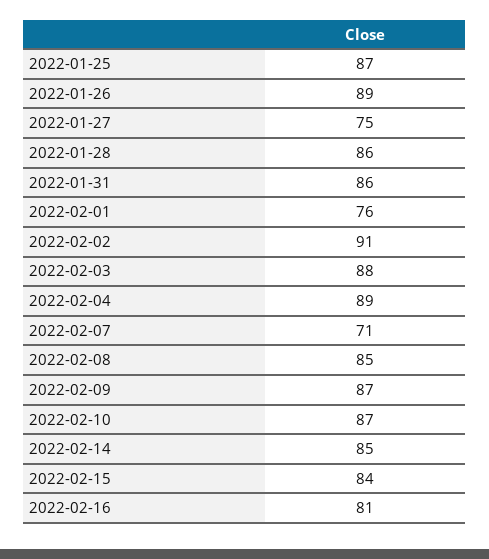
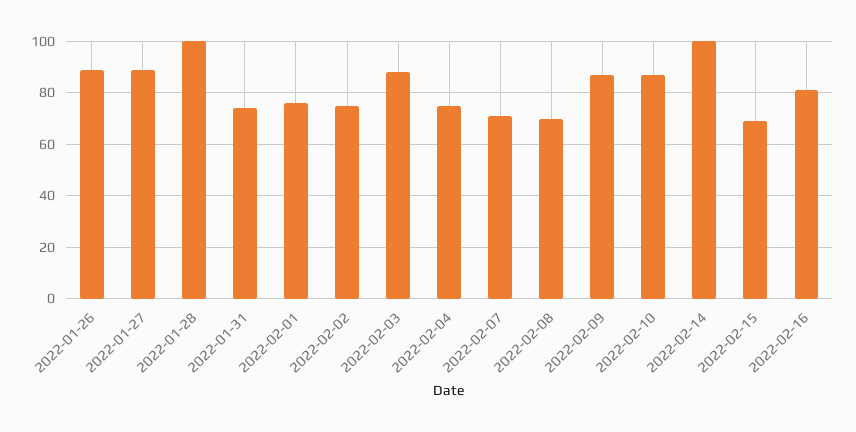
2022-01-25: 87 -> none
2022-01-27: 75 -> 90
2022-01-28: 86 -> 100
2022-01-31: 86 -> 75
2022-02-02: 91 -> 75
2022-02-04: 89 -> 75
2022-02-08: 85 -> 70
2022-02-14: 85 -> 100
2022-02-15: 84 -> 70

